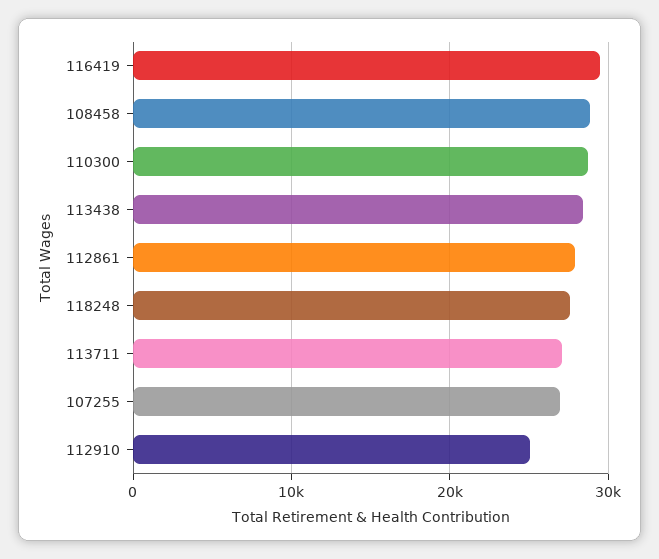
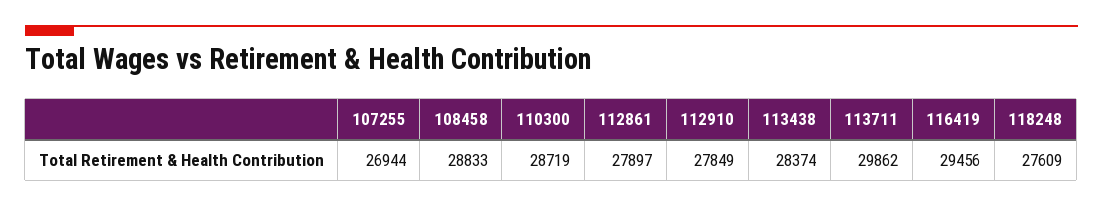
113711: 27000 -> 29862
112910: 25000 -> 27849

